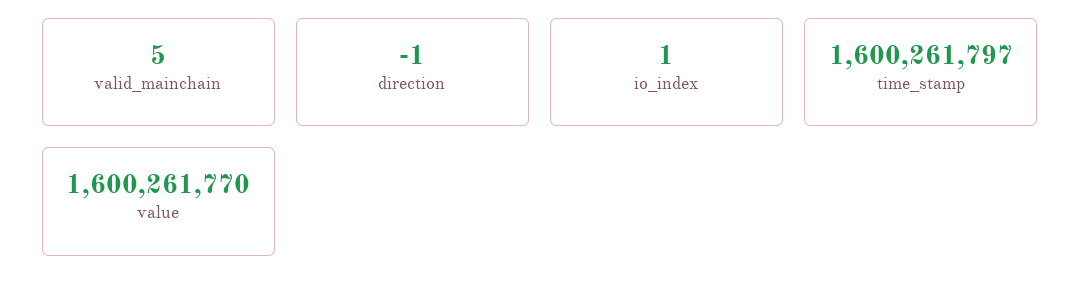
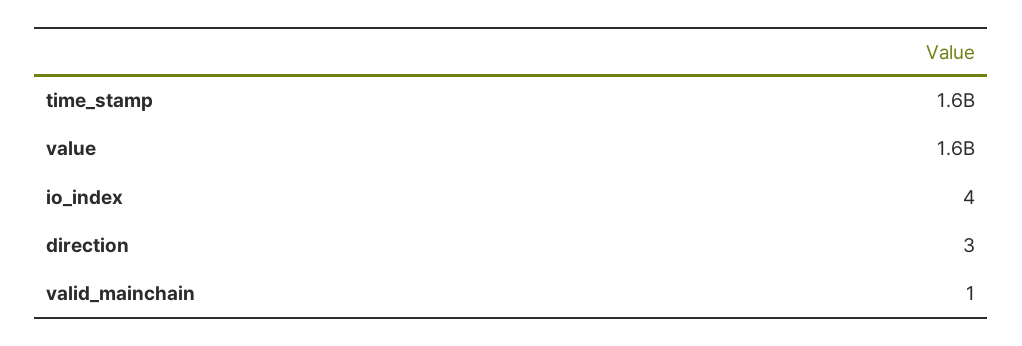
valid_mainchain: 5 -> 1
direction: -1 -> 3
io_index: 1 -> 4

